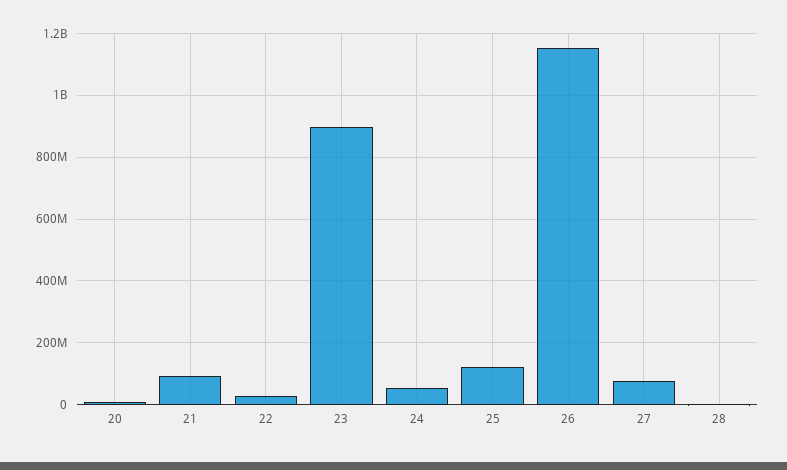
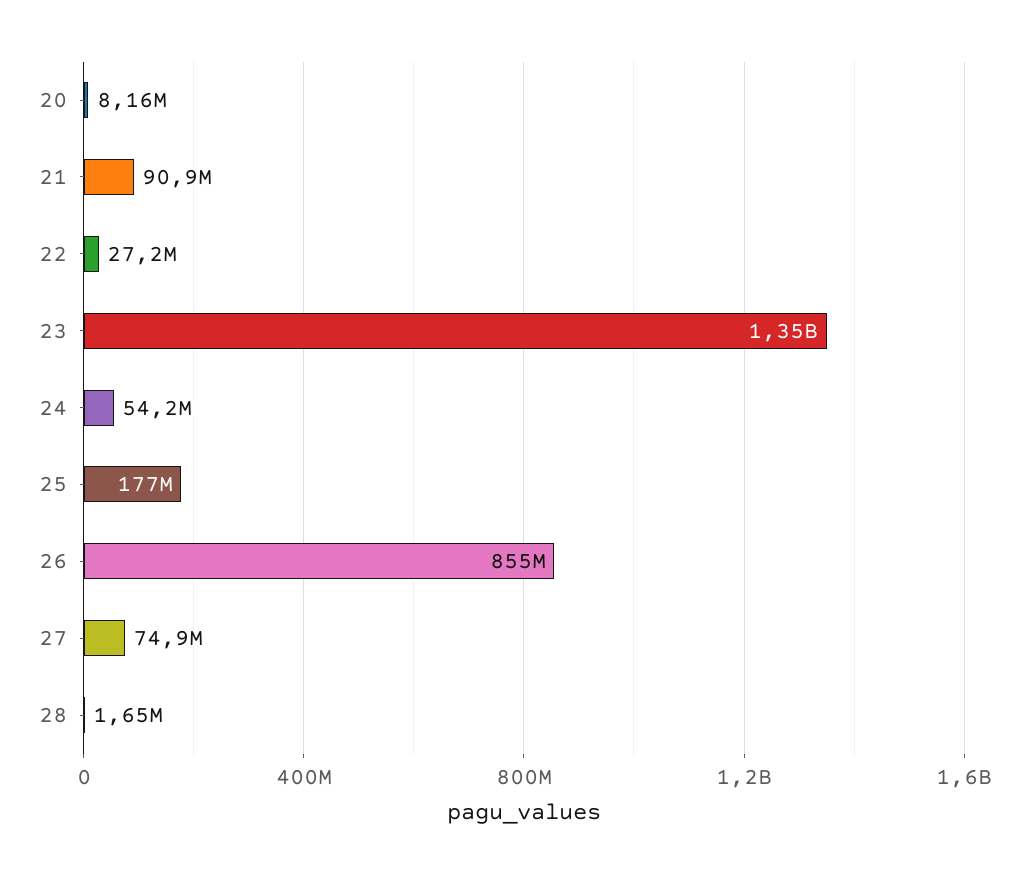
23: 900000000 -> 1350000000
25: 120000000 -> 177000000
26: 1160000000 -> 855000000

